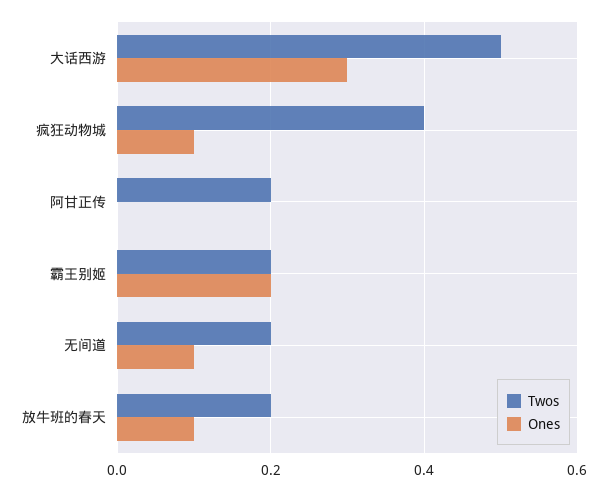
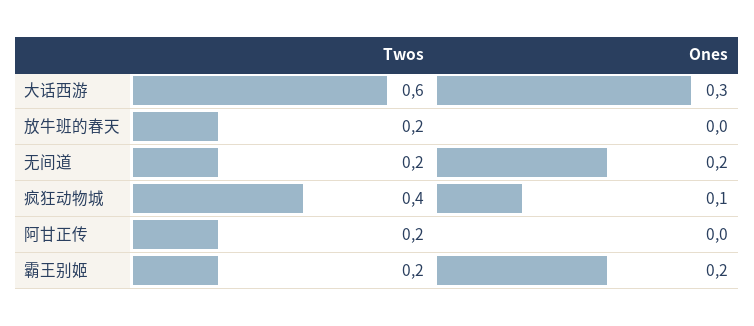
Twos, 大话西游: 0.5 -> 0.6
Ones, 无间道: 0.1 -> 0.2
Ones, 放牛班的春天: 0.1 -> 0

